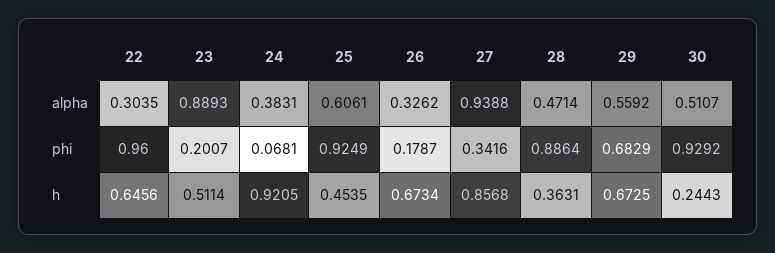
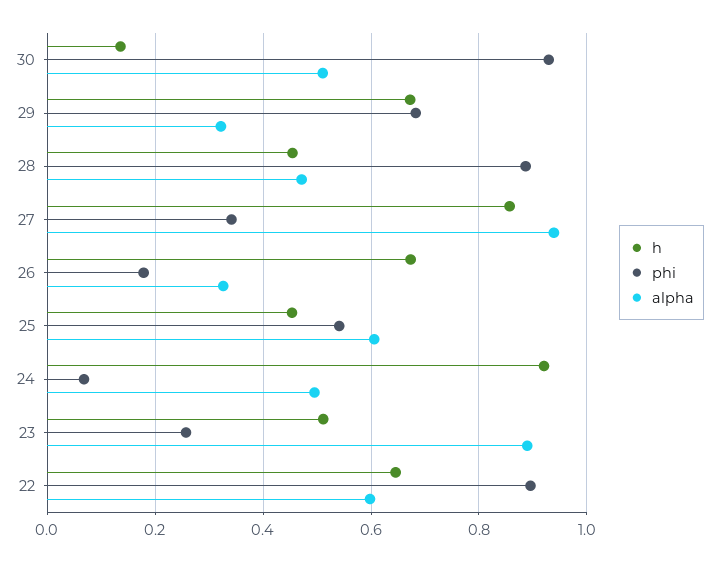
alpha, 22: 0.3035 -> 0.6
alpha, 24: 0.3831 -> 0.5
alpha, 29: 0.5592 -> 0.32
phi, 22: 0.96 -> 0.9
phi, 23: 0.2007 -> 0.26
phi, 25: 0.9249 -> 0.54
h, 28: 0.3631 -> 0.46
h, 30: 0.2443 -> 0.14

